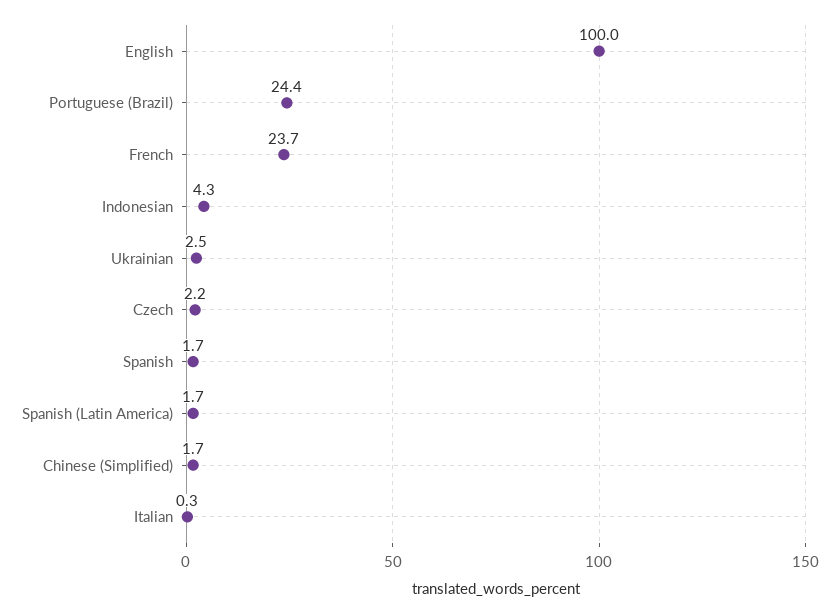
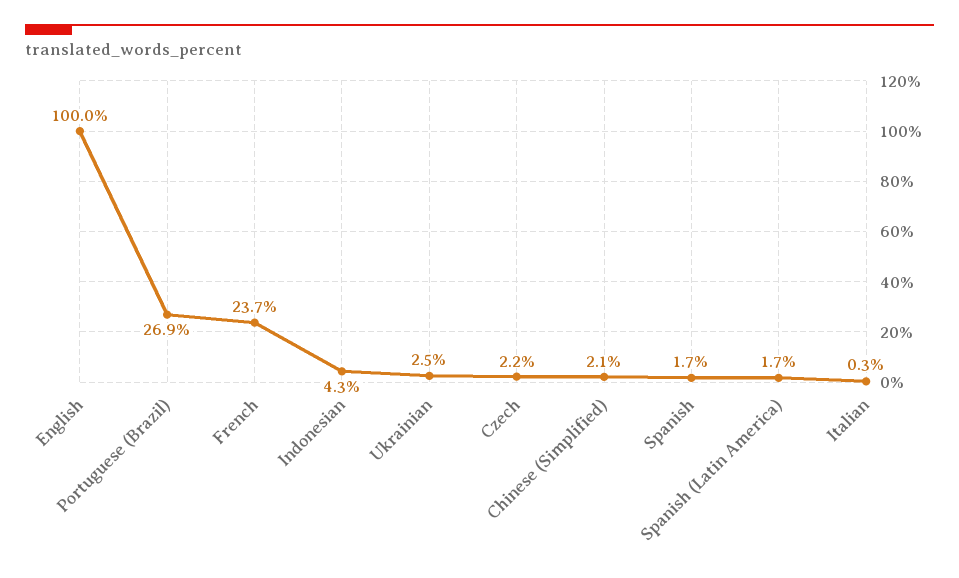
Portuguese (Brazil): 24.4 -> 26.9
Chinese (Simplified): 1.7 -> 2.1

